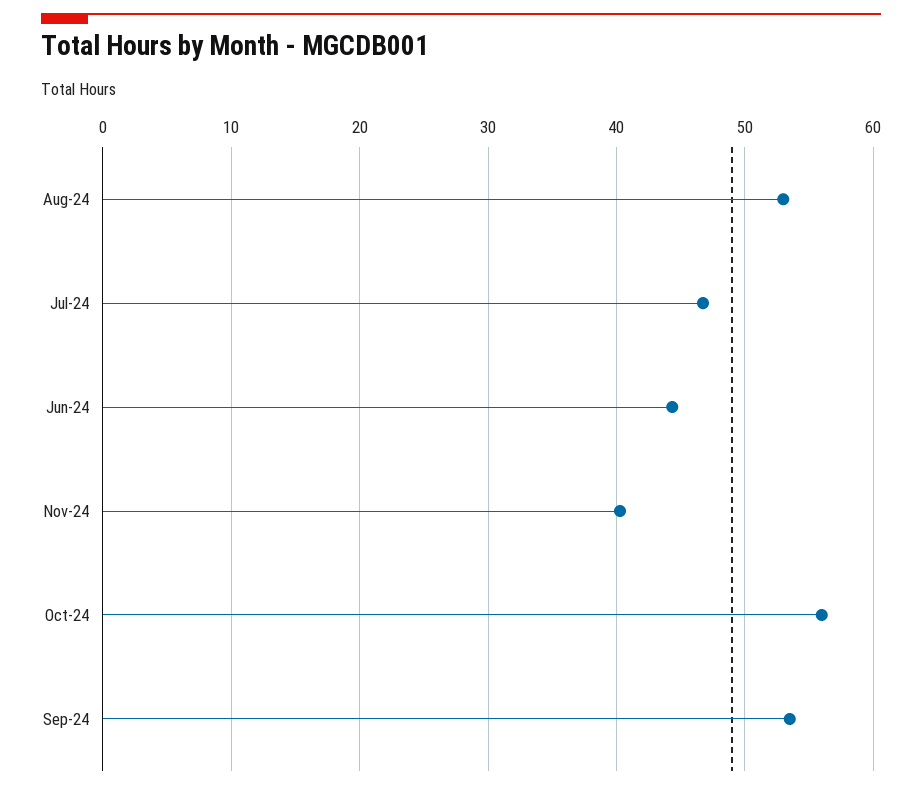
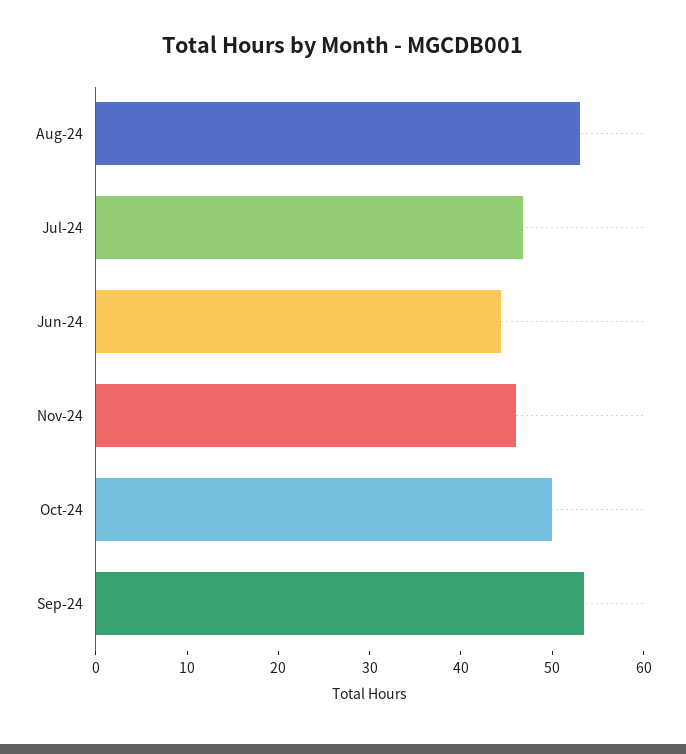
Nov-24: 40 -> 46
Oct-24: 56 -> 50

